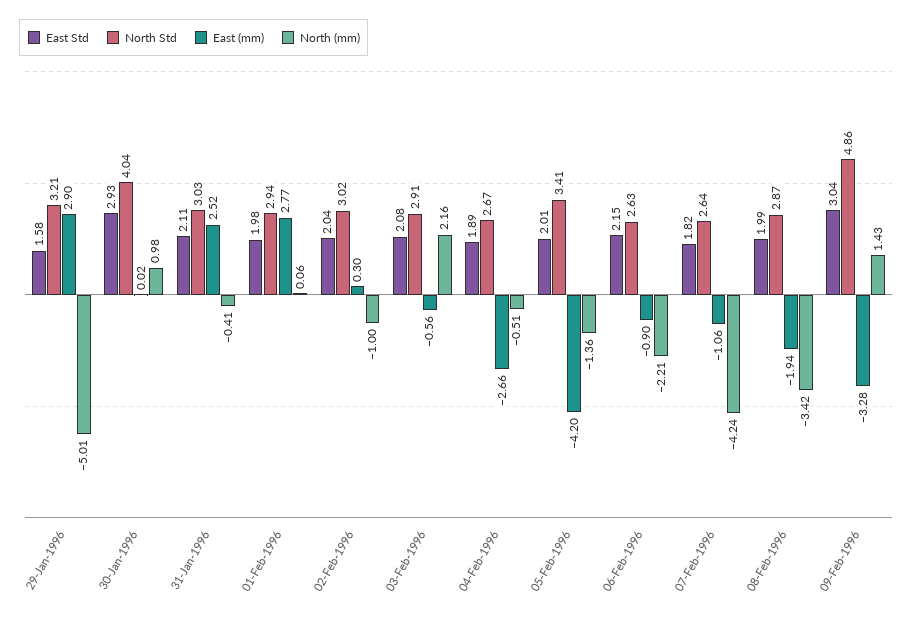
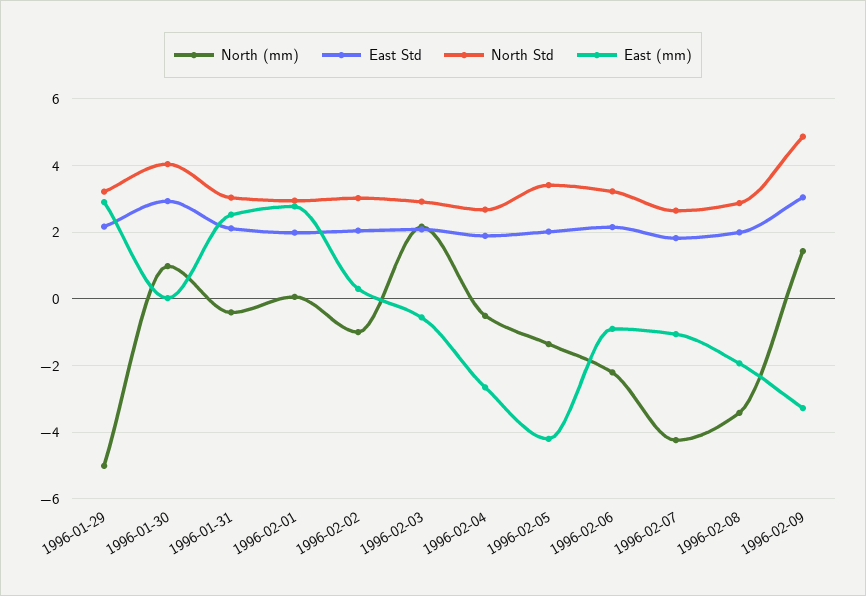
East Std, 29-Jan-1996: 1.58 -> 2.2
North Std, 06-Feb-1996: 2.63 -> 3.2

